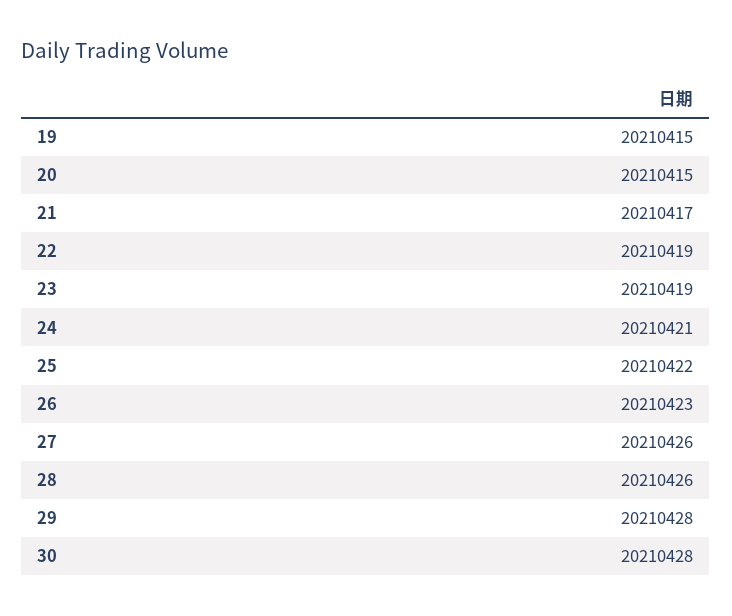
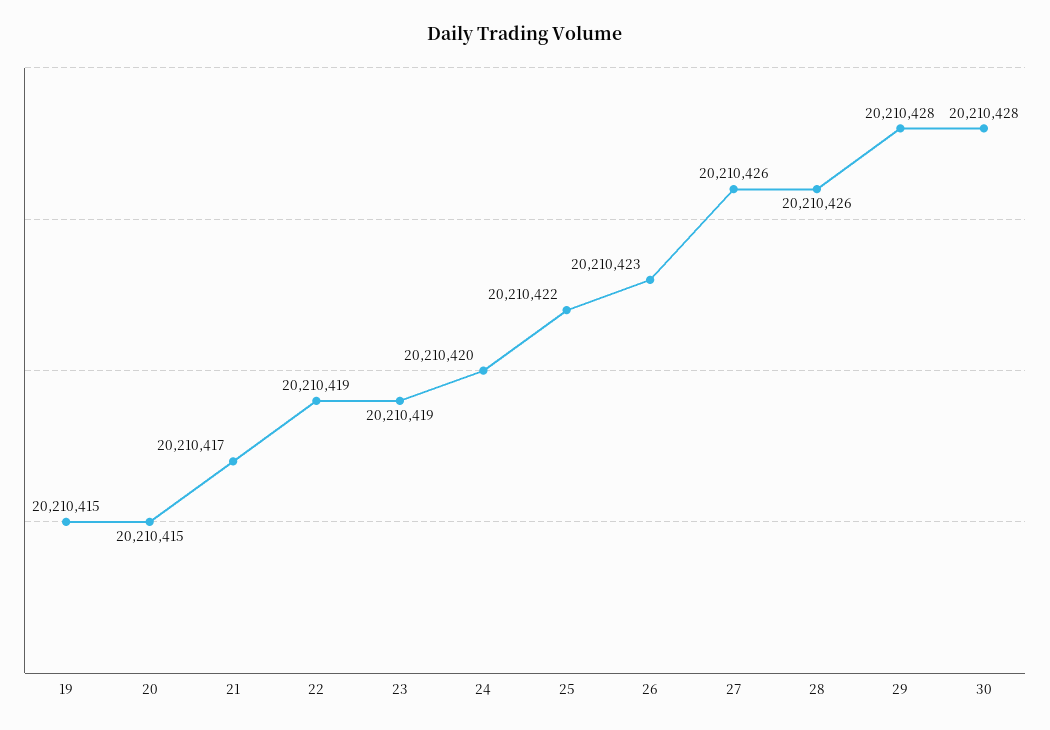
24: 20210421 -> 20210420

